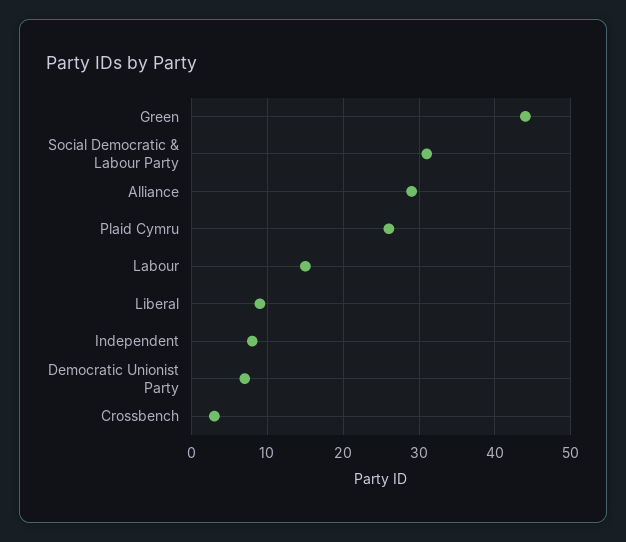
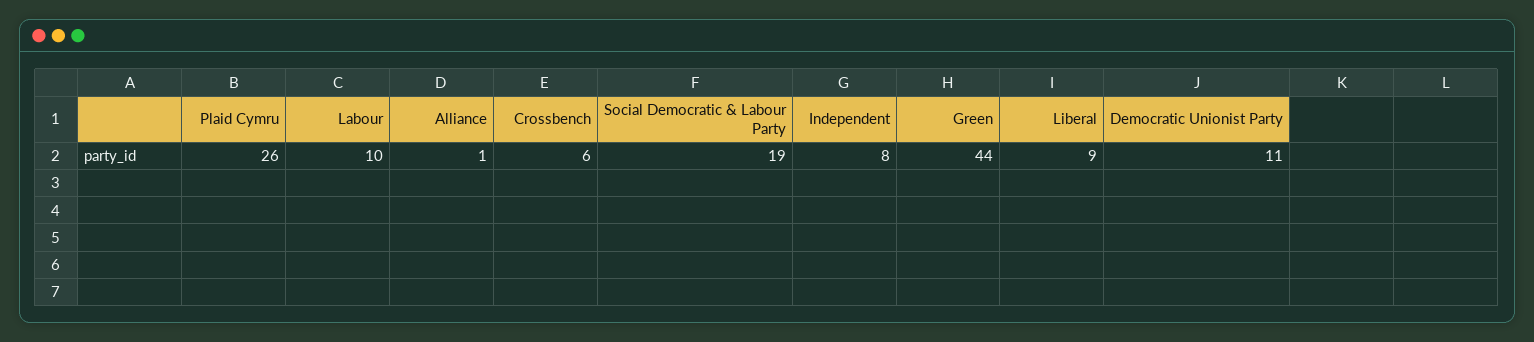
Social Democratic & Labour Party: 31 -> 19
Alliance: 29 -> 1
Labour: 15 -> 10
Democratic Unionist Party: 7 -> 11
Crossbench: 3 -> 6

